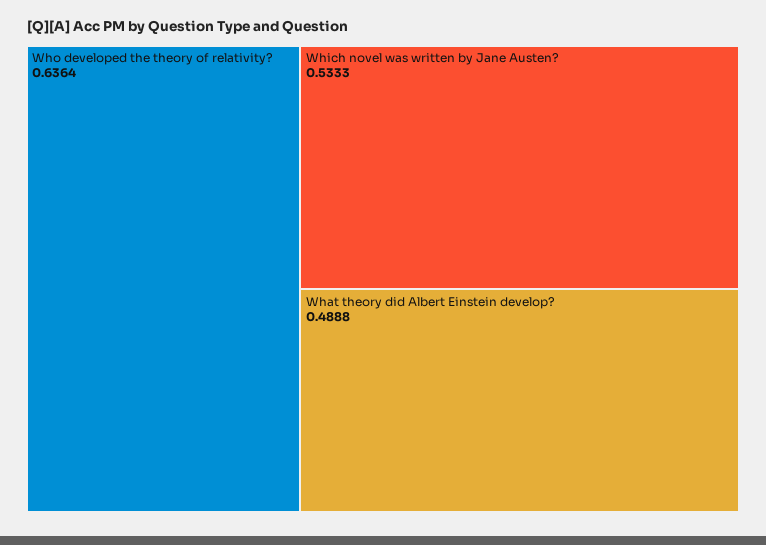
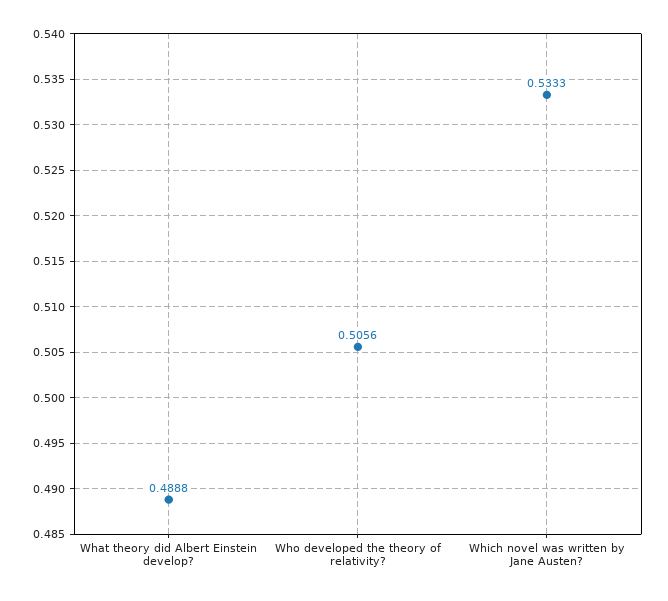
Who developed the theory of relativity?: 0.6364 -> 0.5056

